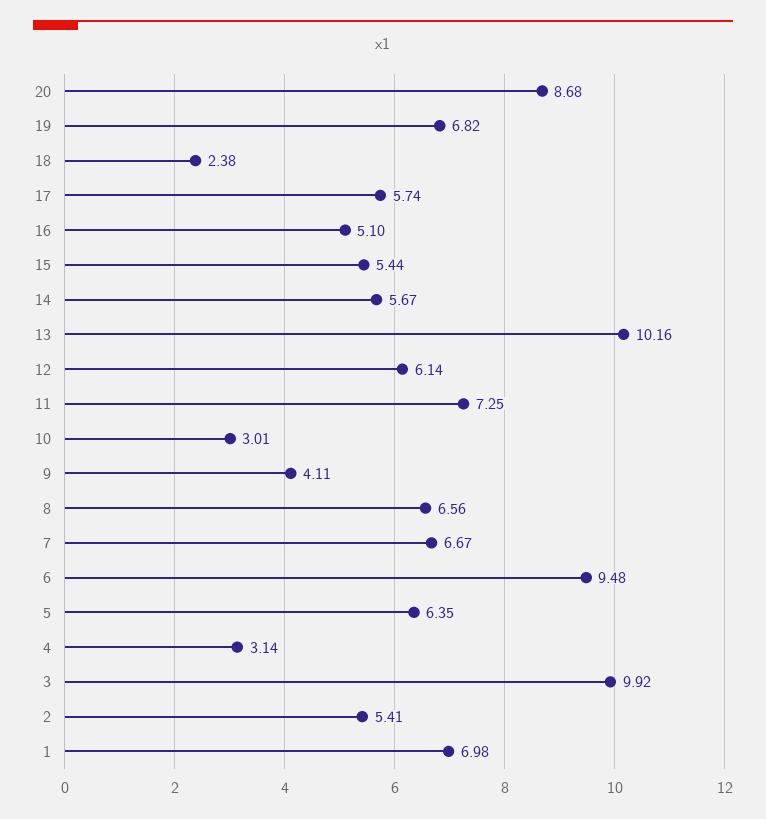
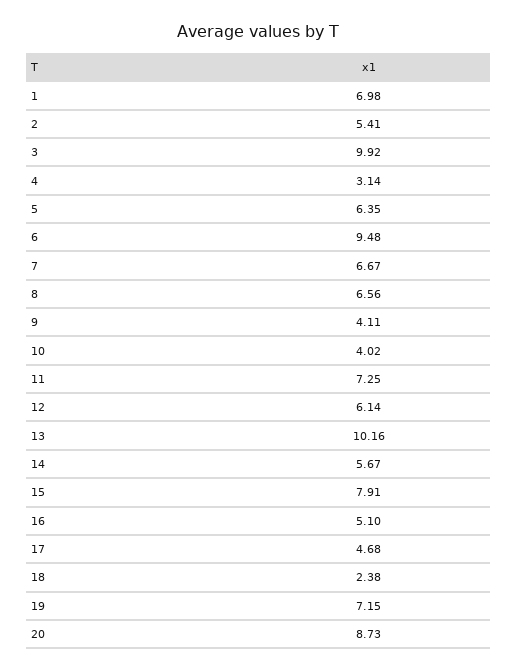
20: 8.68 -> 8.73
19: 6.82 -> 7.15
17: 5.74 -> 4.68
15: 5.44 -> 7.91
10: 3.01 -> 4.02

